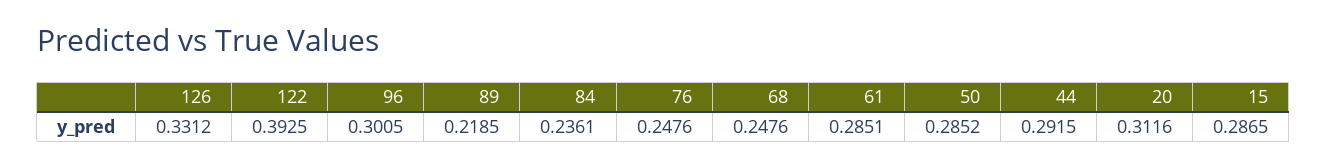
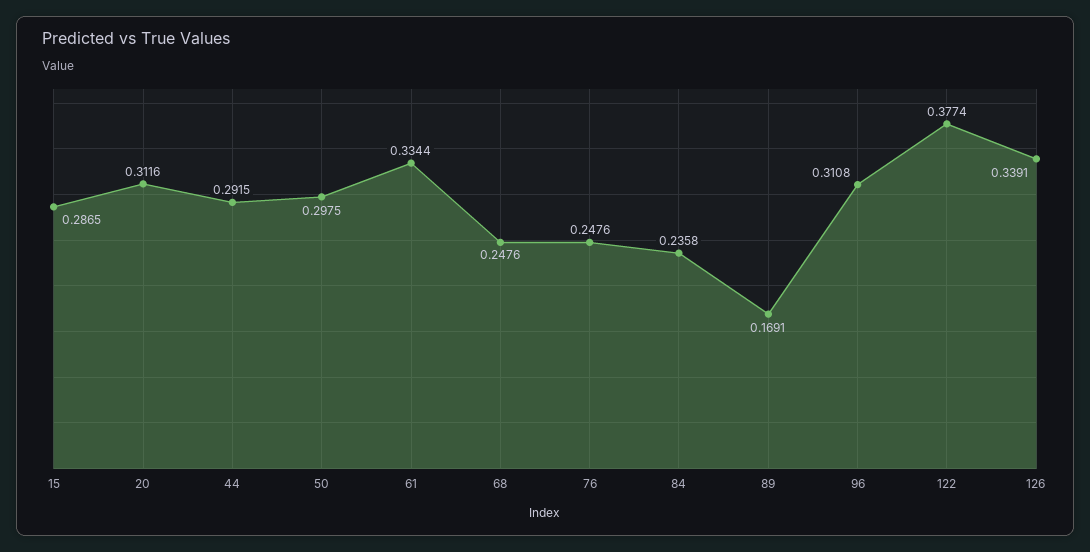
126: 0.3312 -> 0.3391
122: 0.3925 -> 0.3774
96: 0.3005 -> 0.3108
89: 0.2185 -> 0.1691
84: 0.2361 -> 0.2358
61: 0.2851 -> 0.3344
50: 0.2852 -> 0.2975

